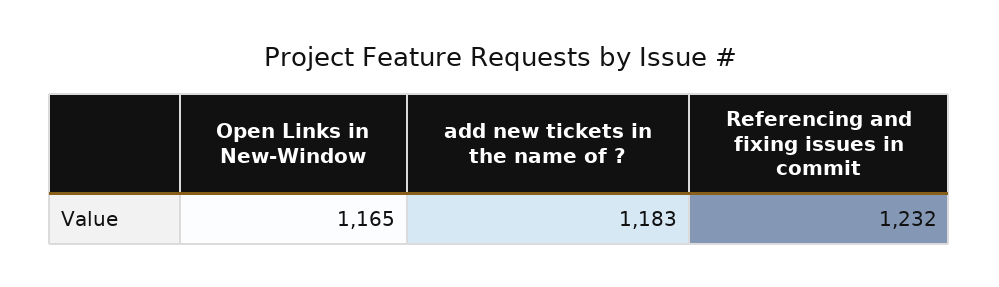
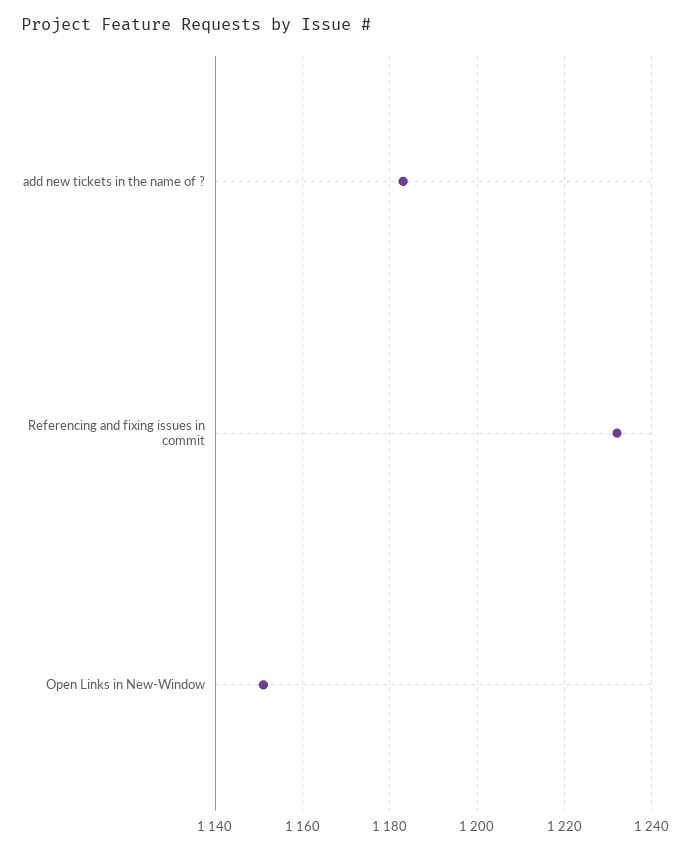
Open Links in New-Window: 1165 -> 1150

